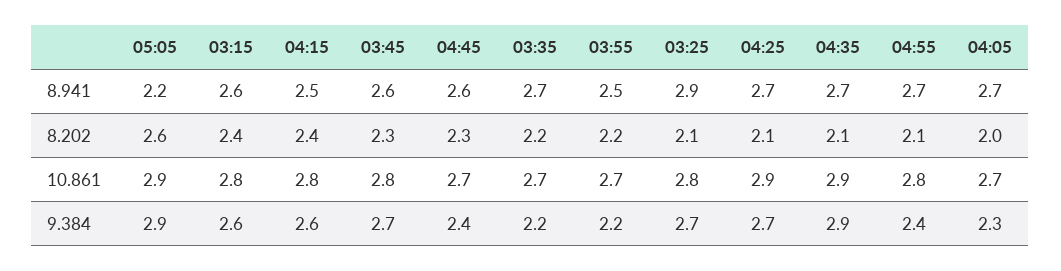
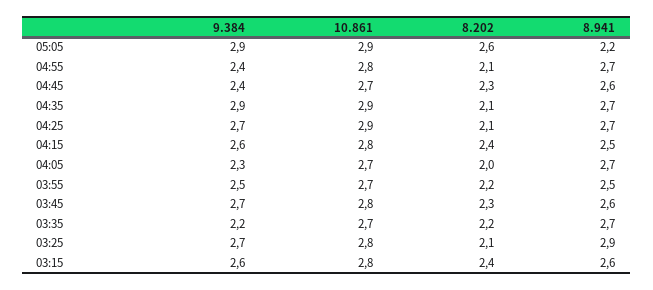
03:55, 9.384: 2.2 -> 2.5

